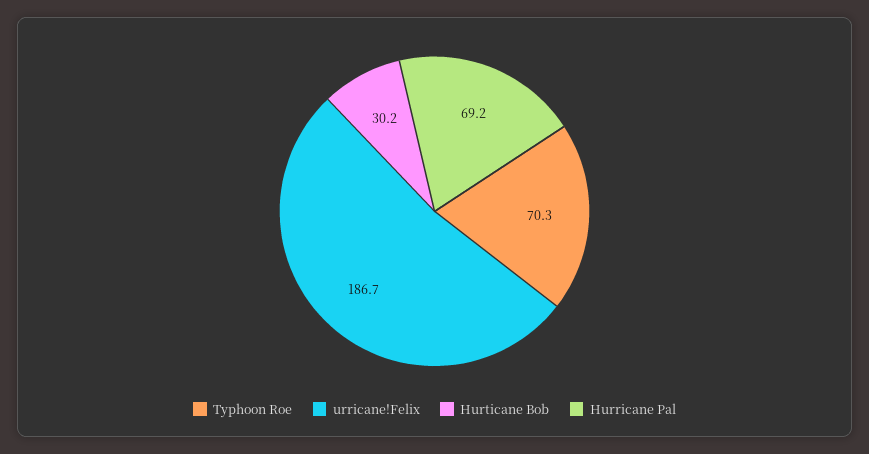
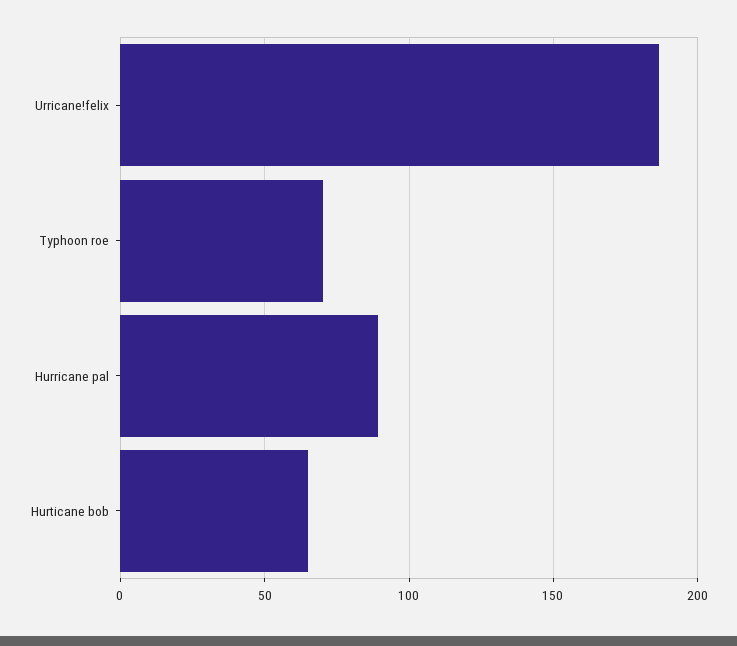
Hurticane Bob: 30.2 -> 65
Hurricane Pal: 69.2 -> 90

